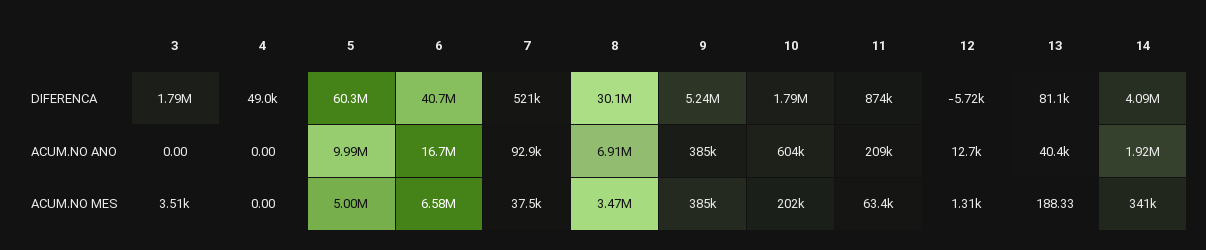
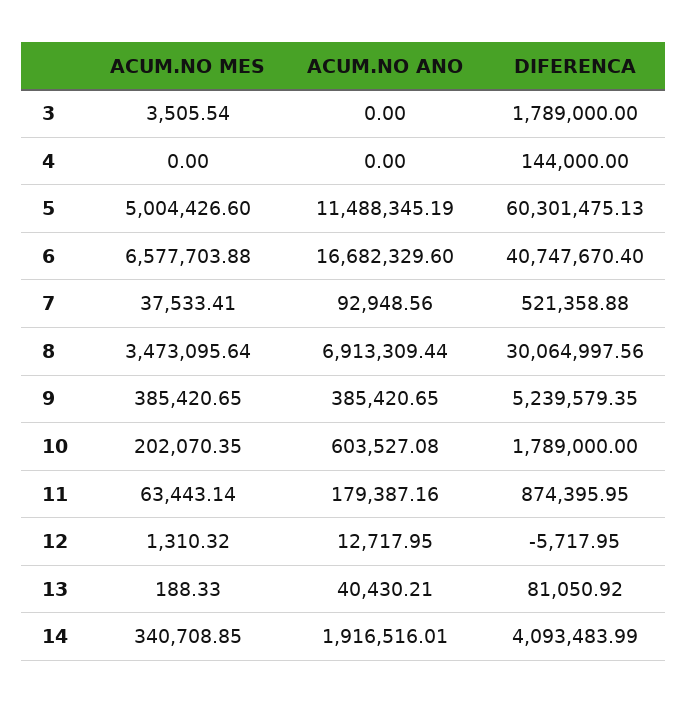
4, DIFERENCA: 49000 -> 144000
5, ACUM.NO ANO: 9990000 -> 11488345.19
11, ACUM.NO ANO: 209000 -> 179387.16

